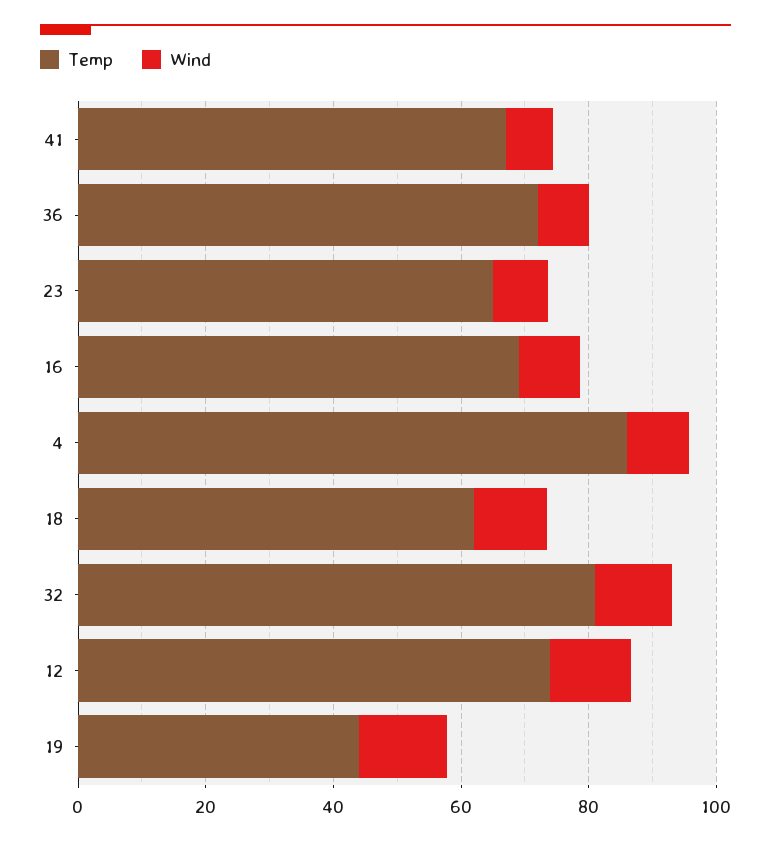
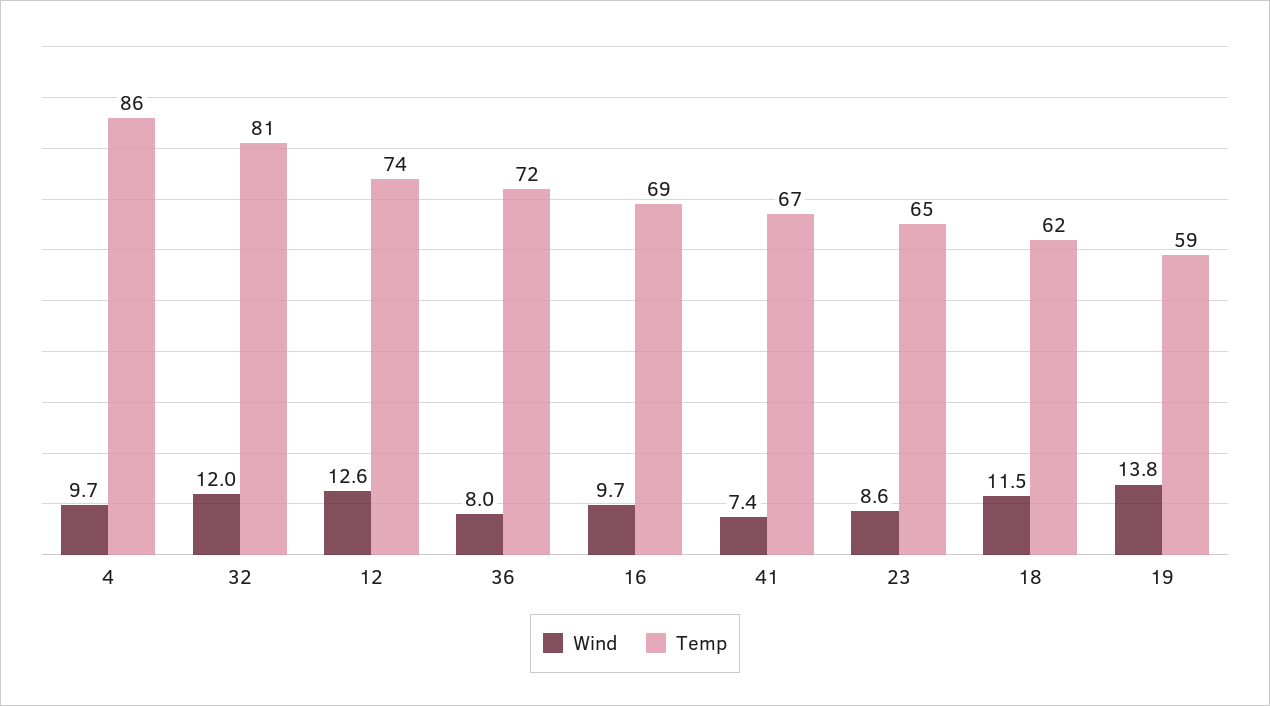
Temp, 19: 45 -> 59

